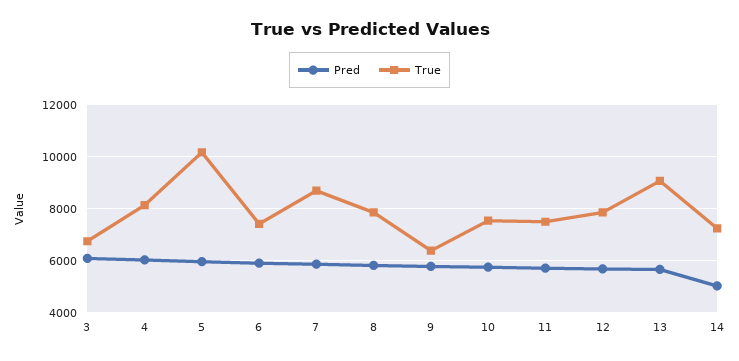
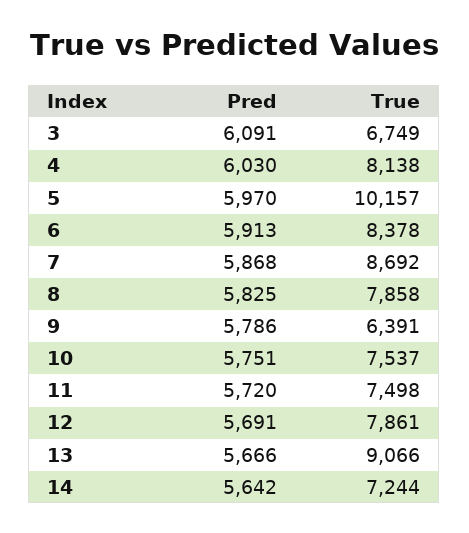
True, 6: 7500 -> 8378
Pred, 14: 5000 -> 5642

